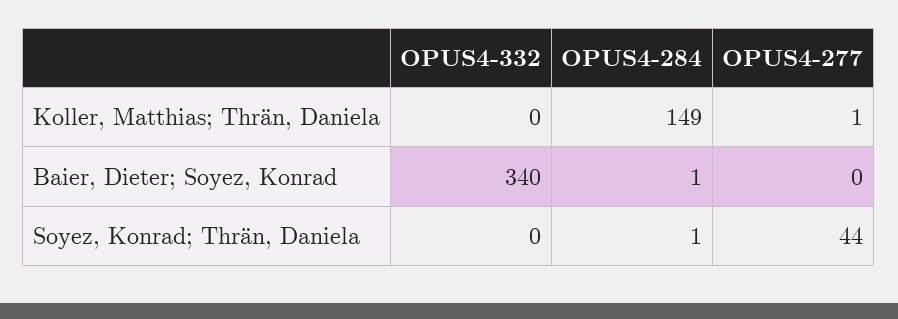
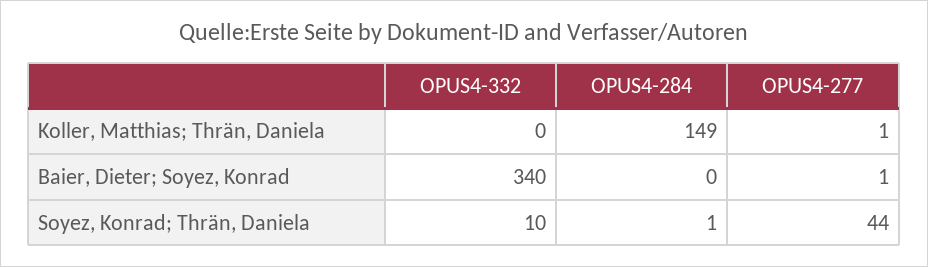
OPUS4-284, Baier, Dieter; Soyez, Konrad: 1 -> 0
OPUS4-277, Baier, Dieter; Soyez, Konrad: 0 -> 1
OPUS4-332, Soyez, Konrad; Thrän, Daniela: 0 -> 10

